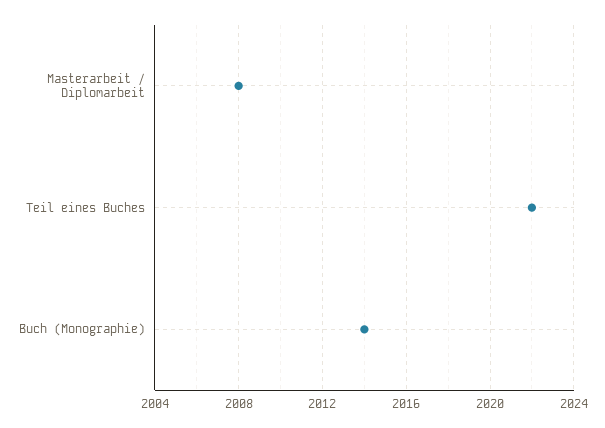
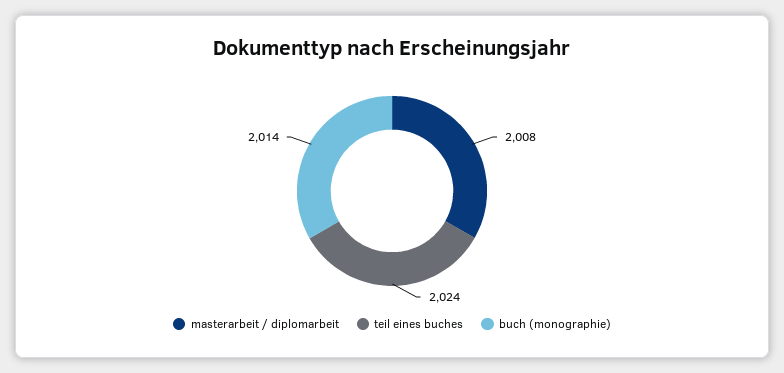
Teil eines Buches: 2022 -> 2024

